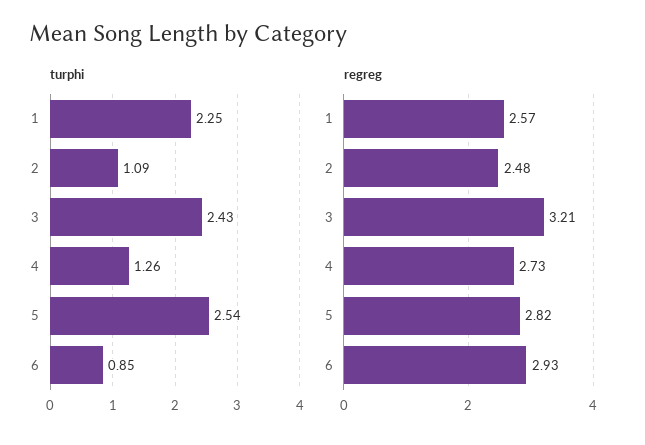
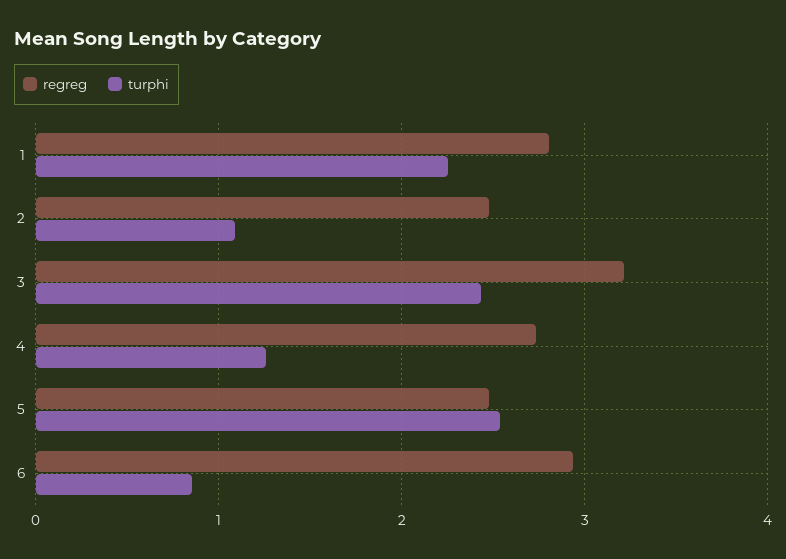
regreg, 1: 2.57 -> 2.8
regreg, 5: 2.82 -> 2.5

